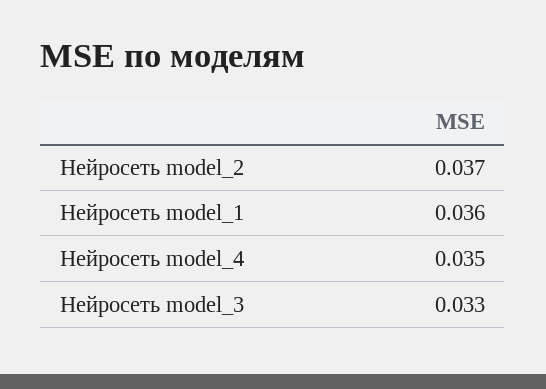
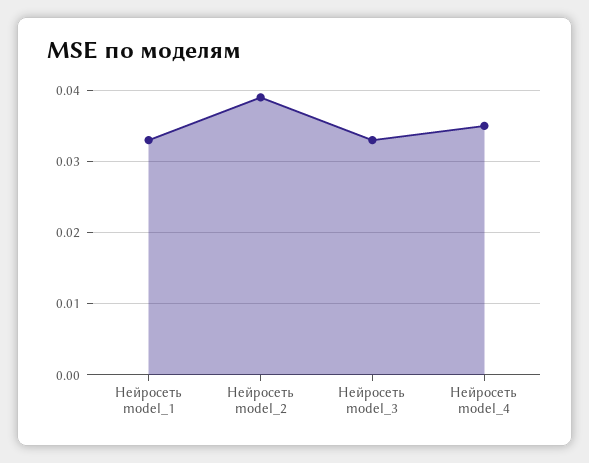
Нейросеть model_2: 0.037 -> 0.039
Нейросеть model_1: 0.036 -> 0.033

